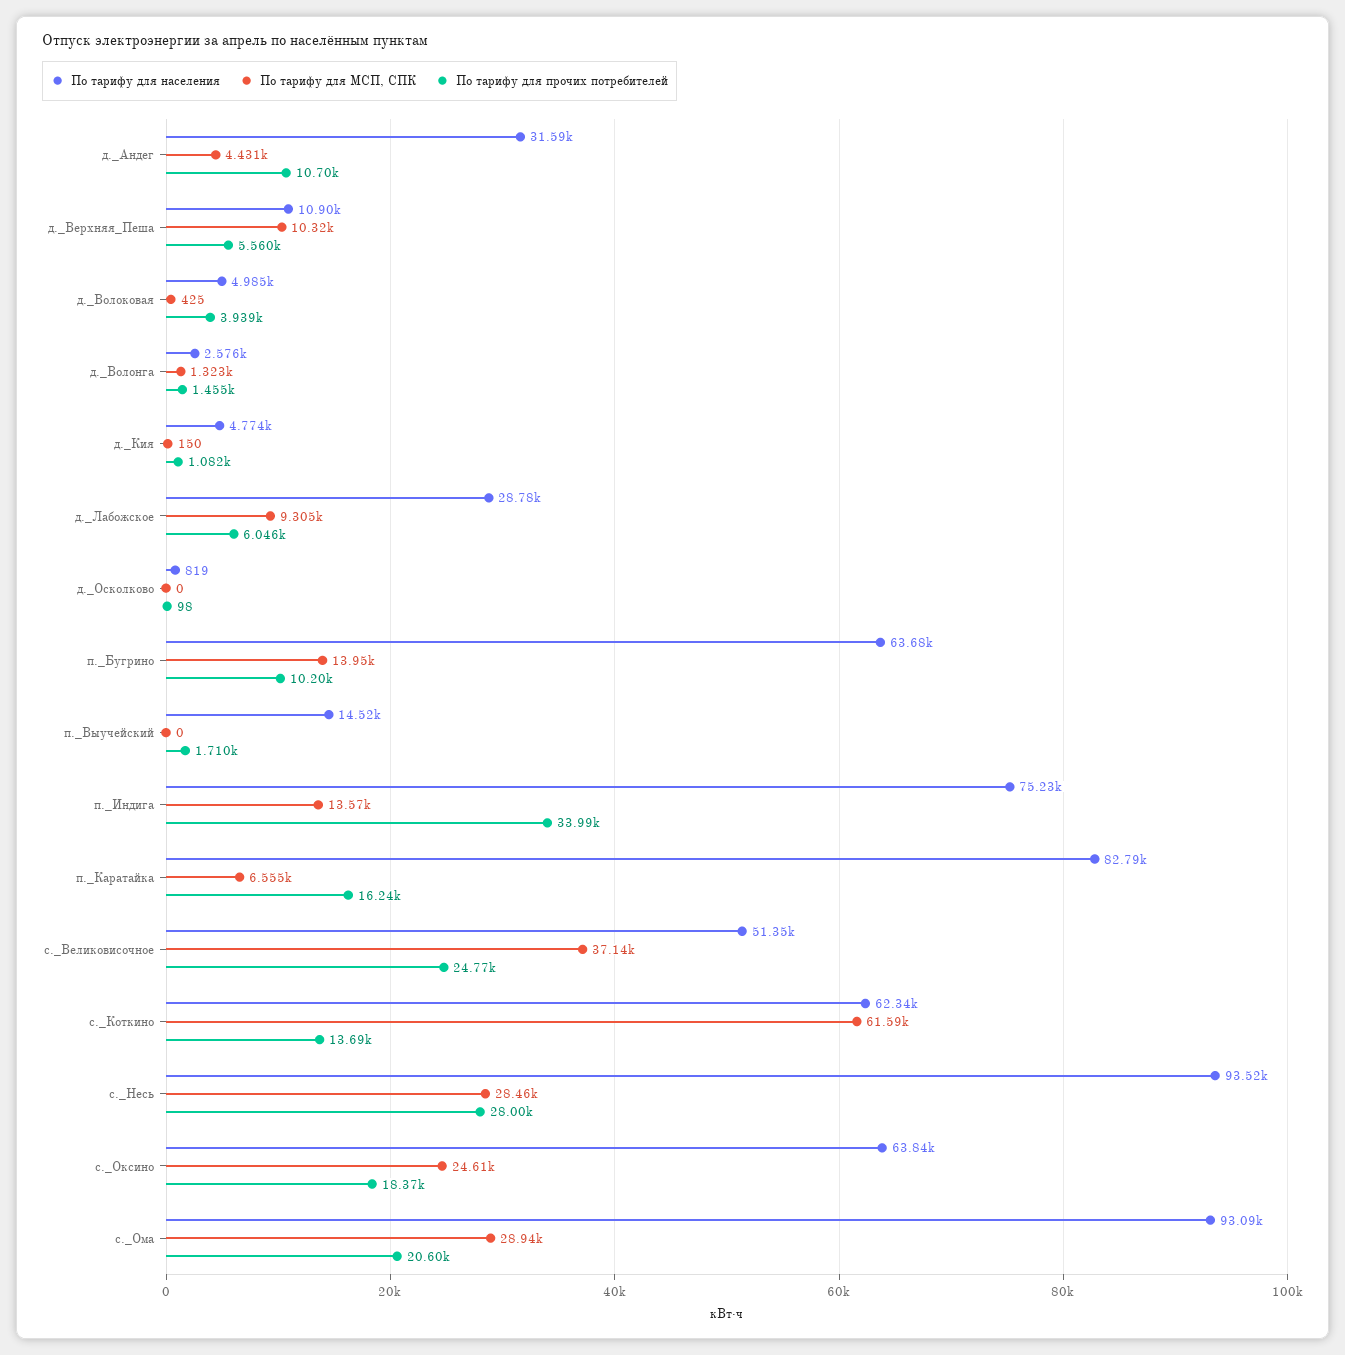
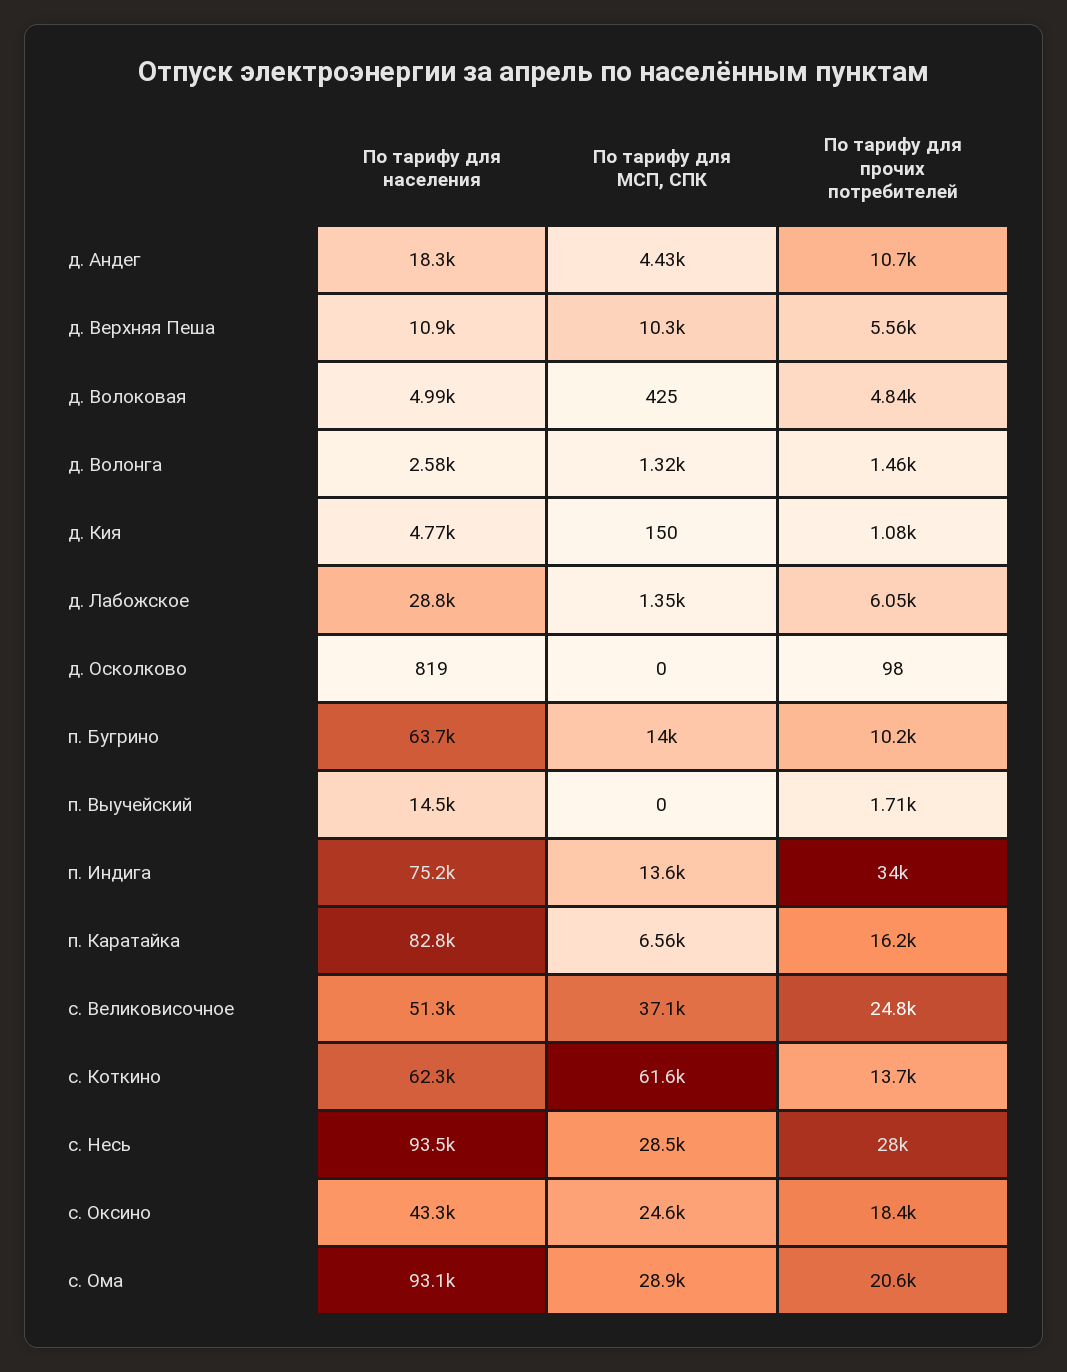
По тарифу для населения, д._Андег: 31590 -> 18300
По тарифу для прочих потребителей, д._Волоковая: 3939 -> 4840
По тарифу для МСП, СПК, д._Лабожское: 9305 -> 1350
По тарифу для населения, с._Оксино: 63840 -> 43300

